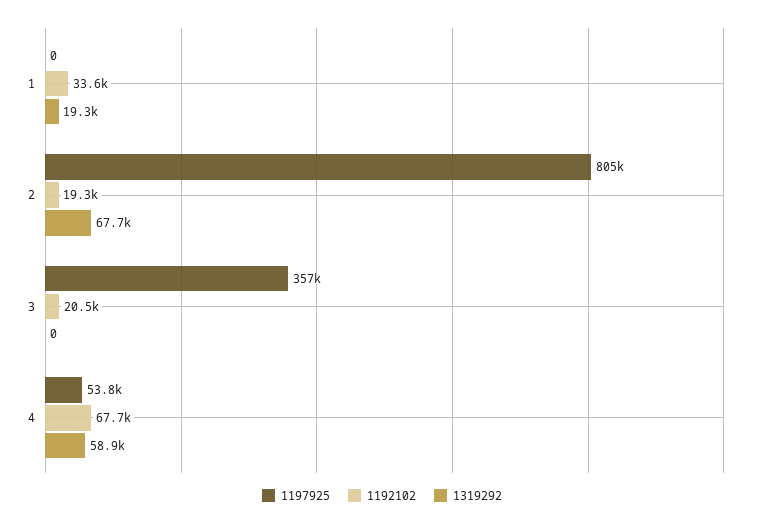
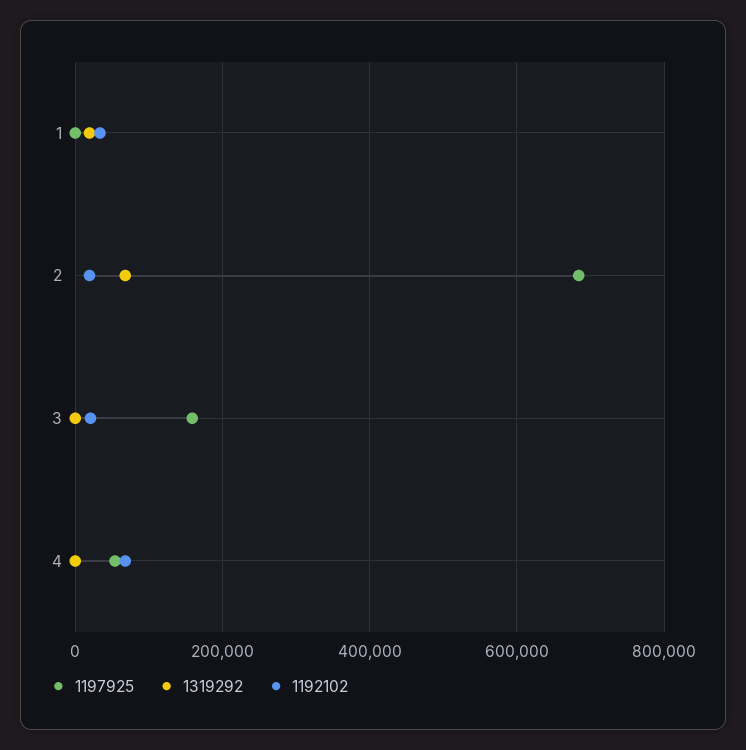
1197925, 2: 805000 -> 680000
1197925, 3: 357000 -> 160000
1319292, 4: 58900 -> 0

